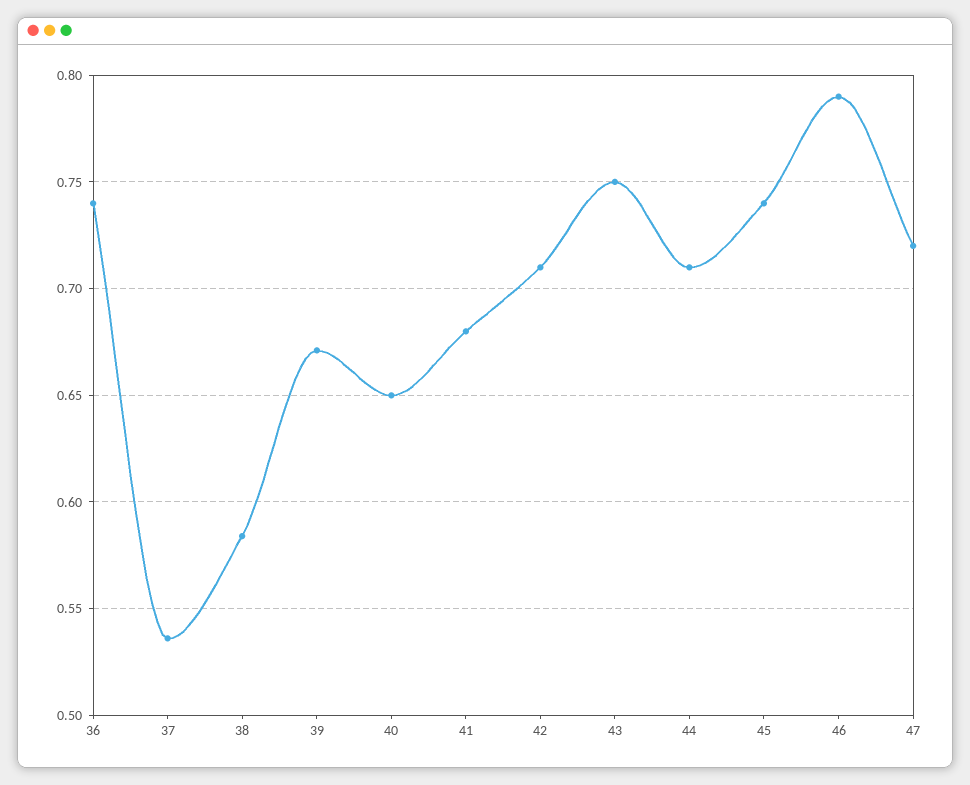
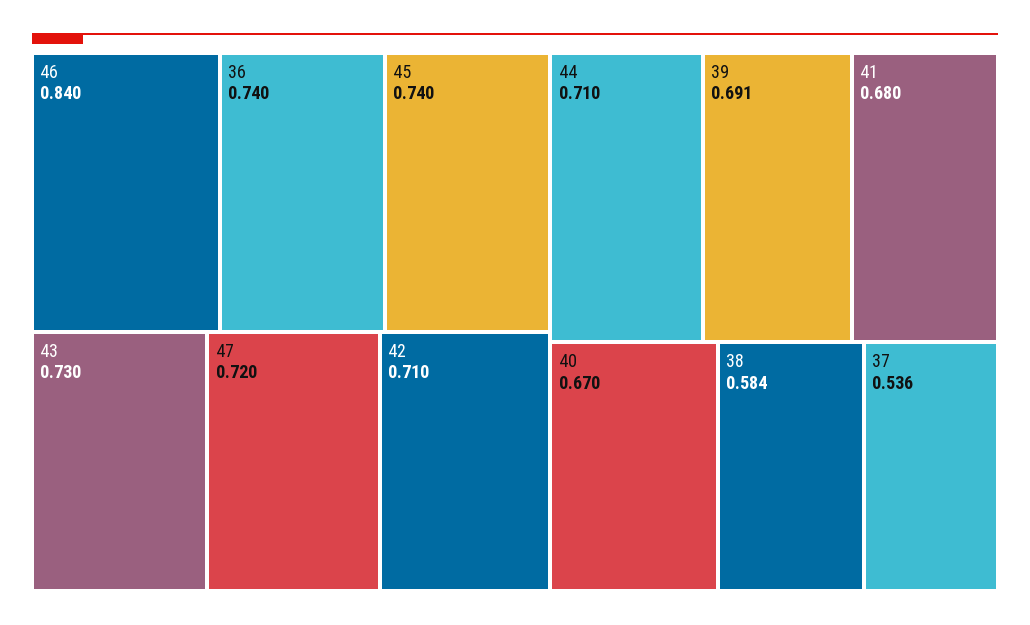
39: 0.67 -> 0.691
40: 0.65 -> 0.67
43: 0.75 -> 0.73
46: 0.79 -> 0.84

